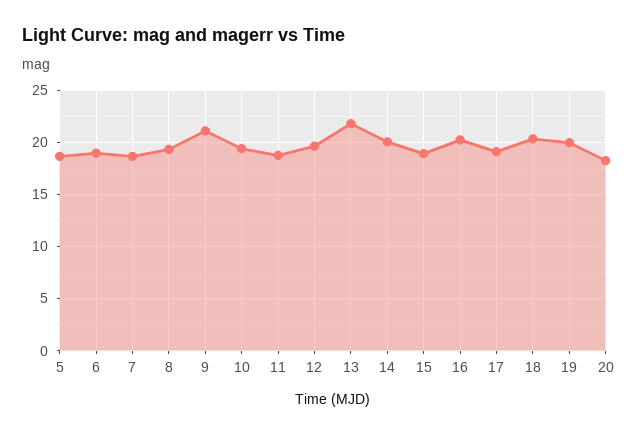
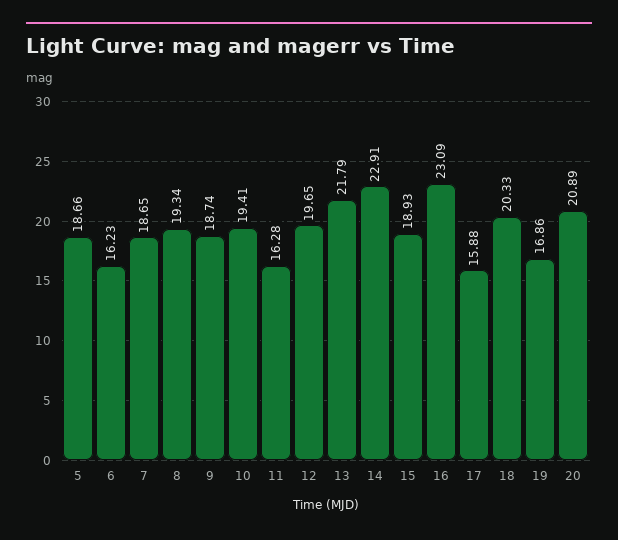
6: 19 -> 16.23
9: 21 -> 18.74
11: 19 -> 16.28
14: 20 -> 22.91
16: 20 -> 23.09
17: 19 -> 15.88
19: 20 -> 16.86
20: 18 -> 20.89

